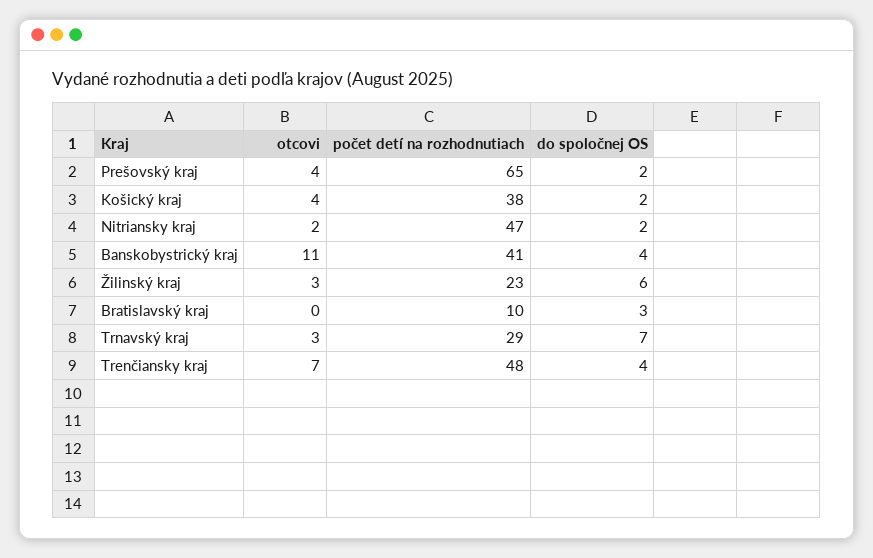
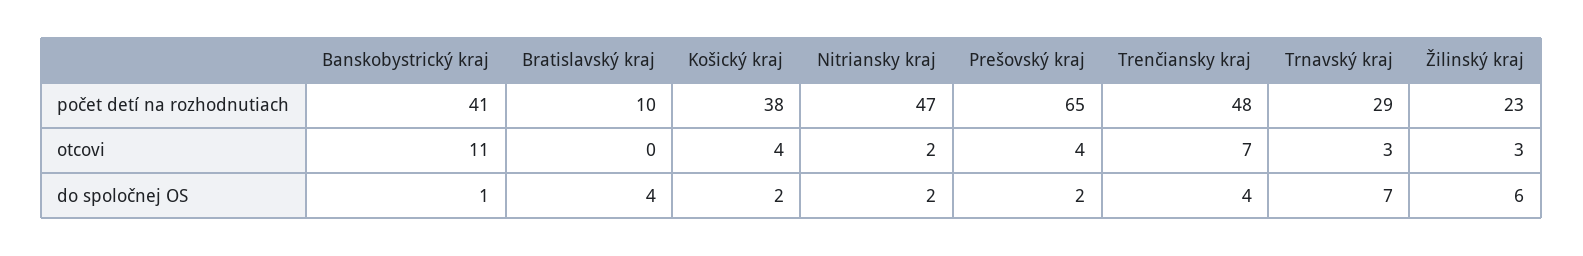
do spoločnej OS, Banskobystrický kraj: 4 -> 1
do spoločnej OS, Bratislavský kraj: 3 -> 4

